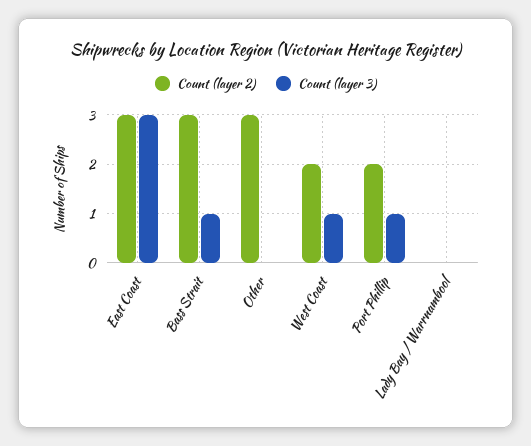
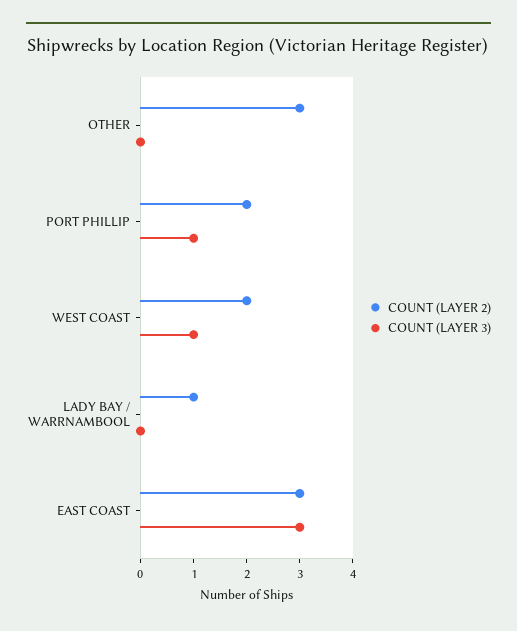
Count (layer 2), Bass Strait: 3 -> none
Count (layer 3), Bass Strait: 1 -> none
Count (layer 2), Lady Bay / Warrnambool: 0 -> 1

